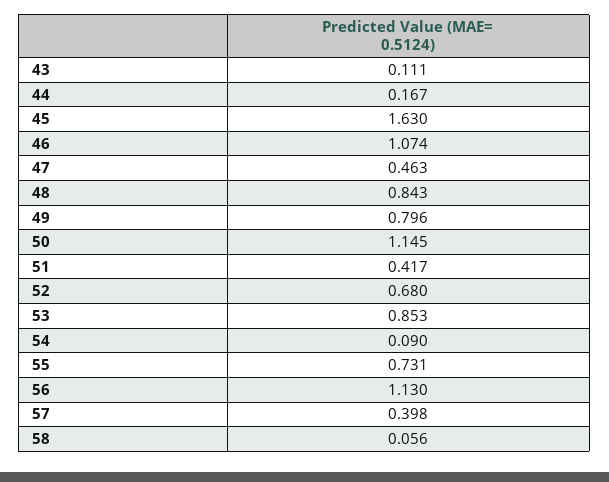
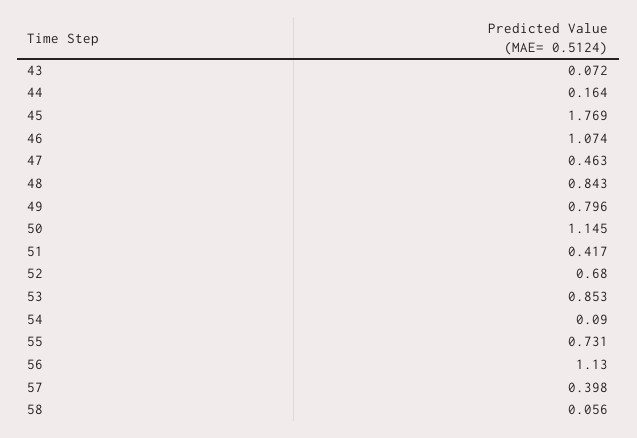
43: 0.111 -> 0.072
44: 0.167 -> 0.164
45: 1.63 -> 1.769

